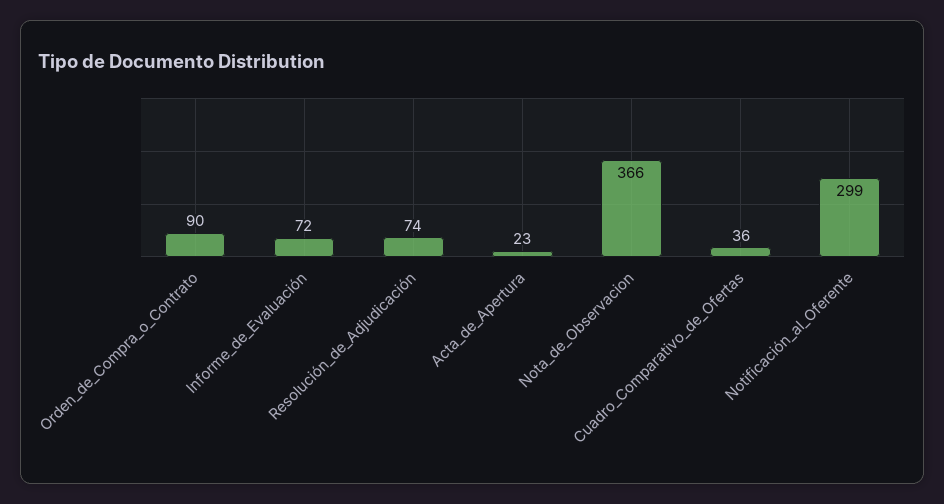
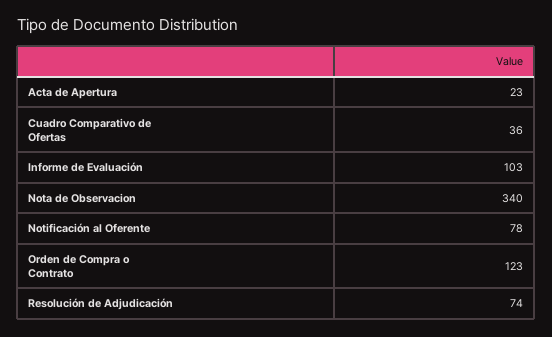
Orden_de_Compra_o_Contrato: 90 -> 123
Informe_de_Evaluación: 72 -> 103
Nota_de_Observacion: 366 -> 340
Notificación_al_Oferente: 299 -> 78

